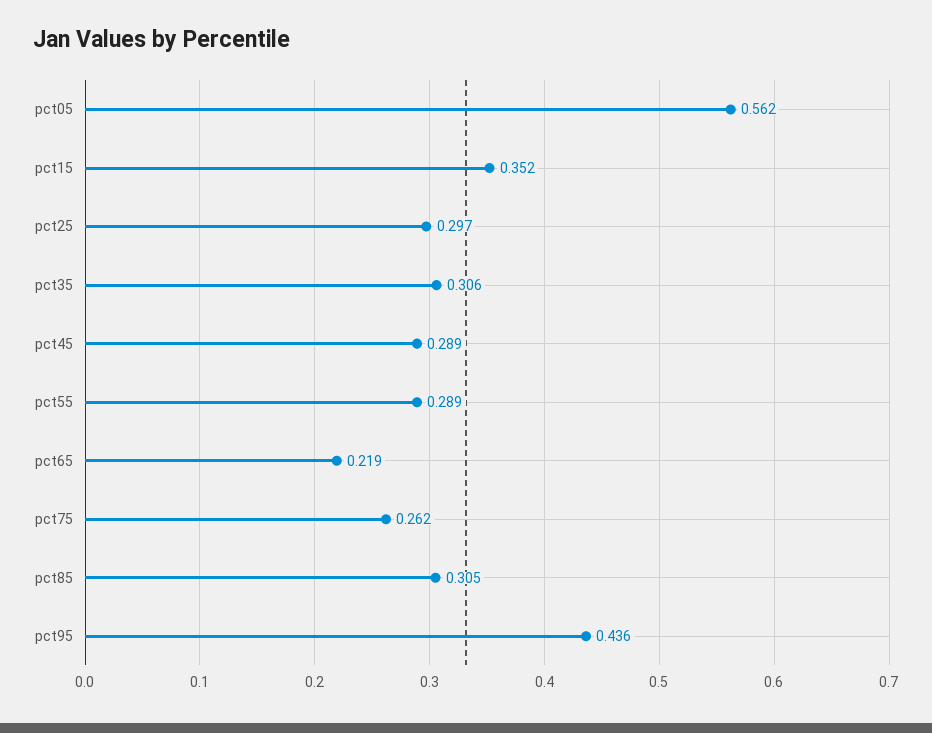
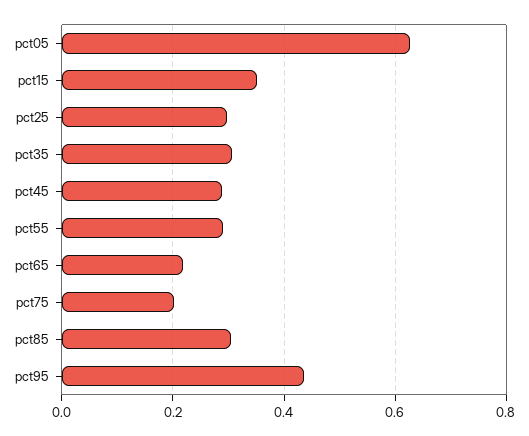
pct05: 0.562 -> 0.62
pct75: 0.262 -> 0.2

